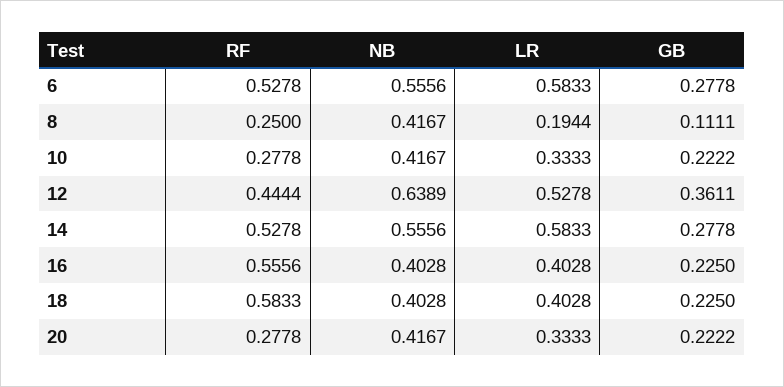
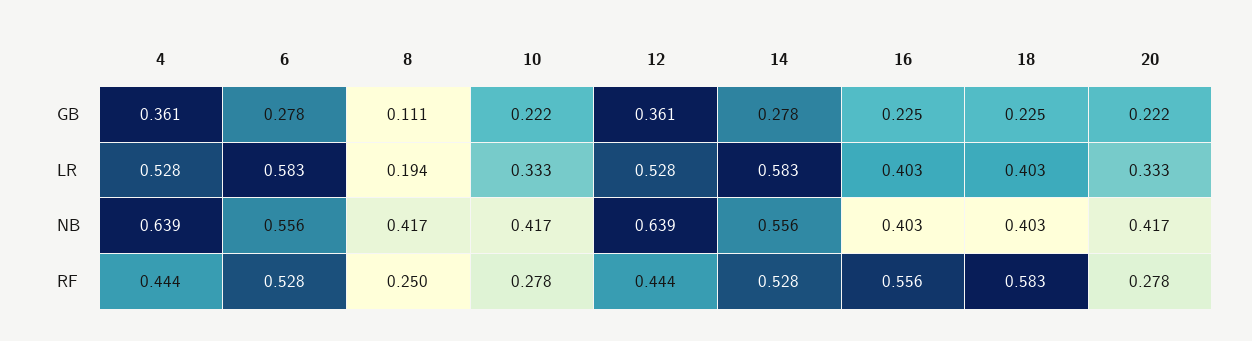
GB, 4: none -> 0.361
LR, 4: none -> 0.528
NB, 4: none -> 0.639
RF, 4: none -> 0.444

